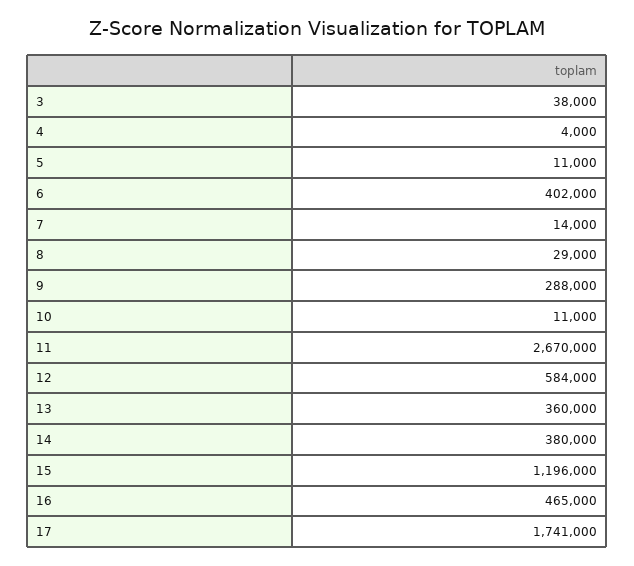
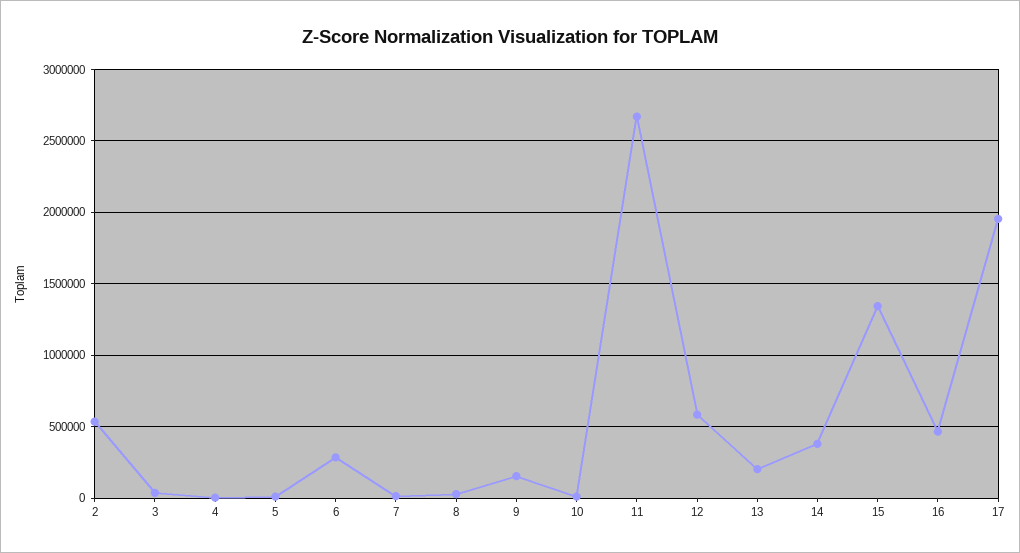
6: 402000 -> 300000
9: 288000 -> 150000
13: 360000 -> 200000
15: 1196000 -> 1350000
17: 1741000 -> 1950000
2: none -> 550000

